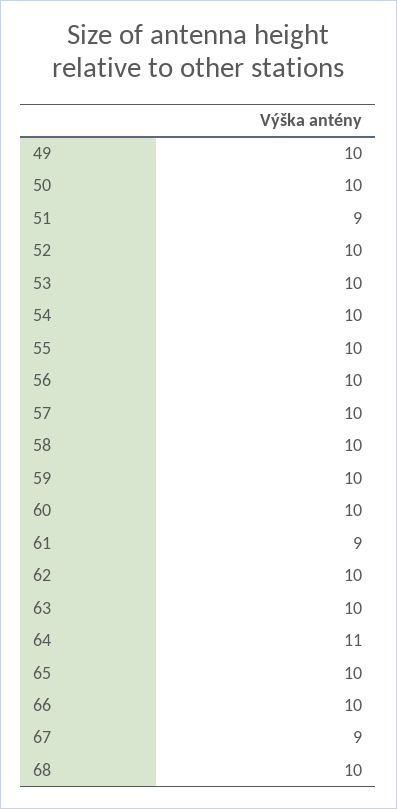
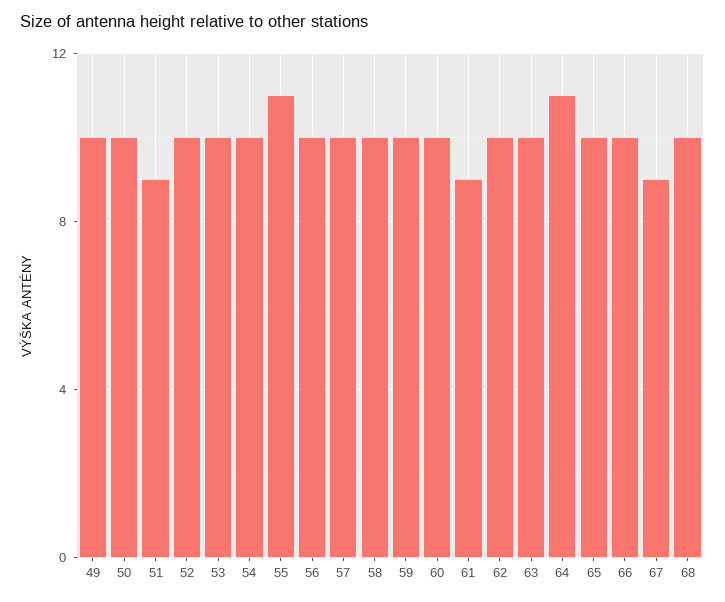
55: 10 -> 11

